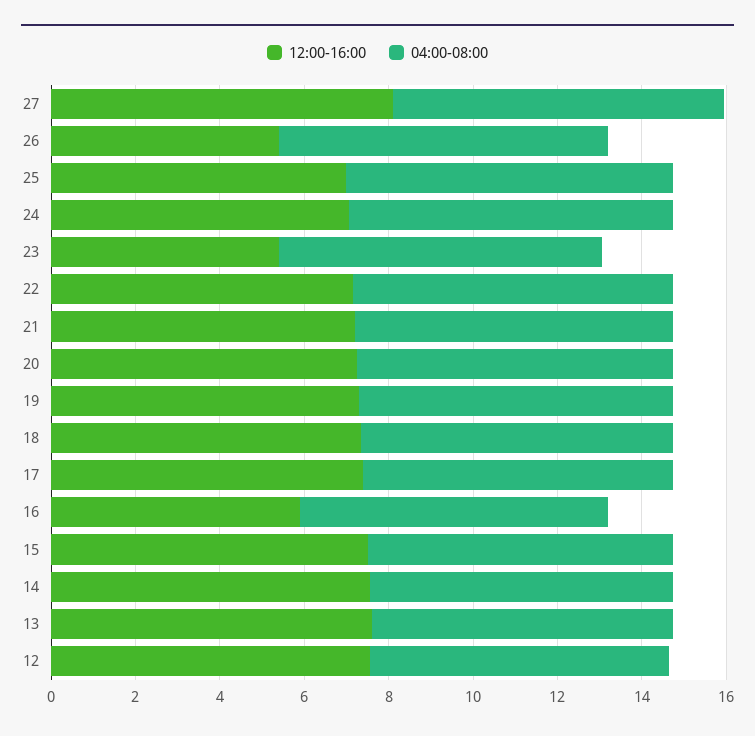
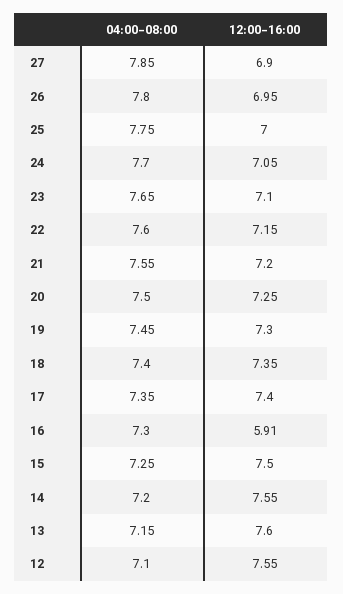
12:00-16:00, 27: 8 -> 6.9
12:00-16:00, 26: 5.5 -> 6.95
12:00-16:00, 23: 5.5 -> 7.1

